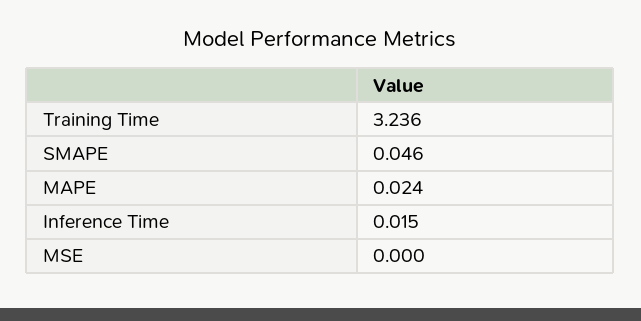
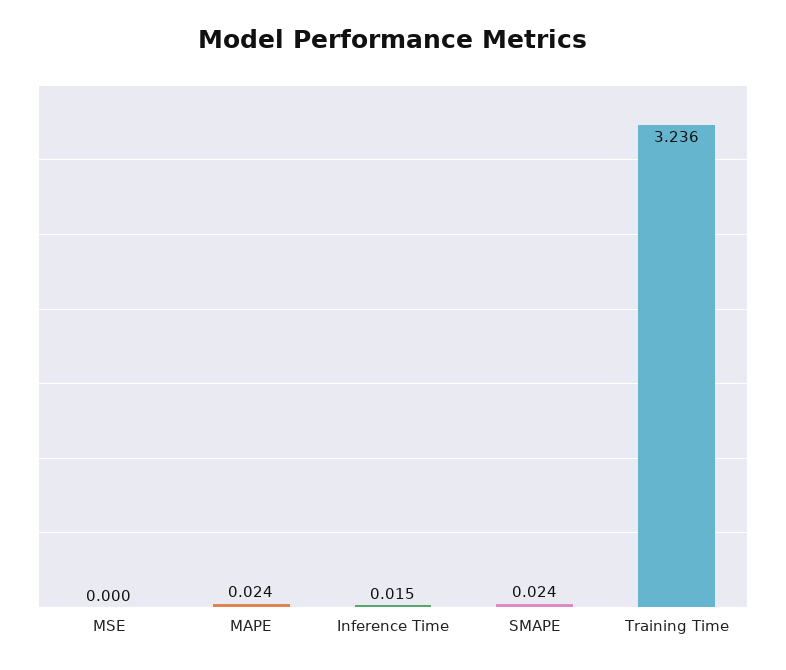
SMAPE: 0.046 -> 0.024

